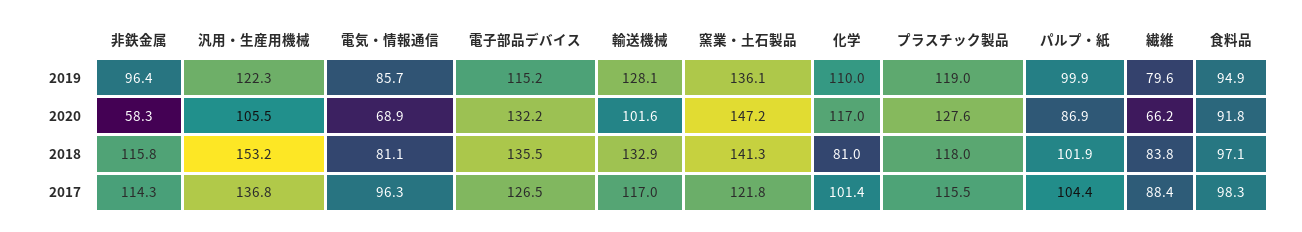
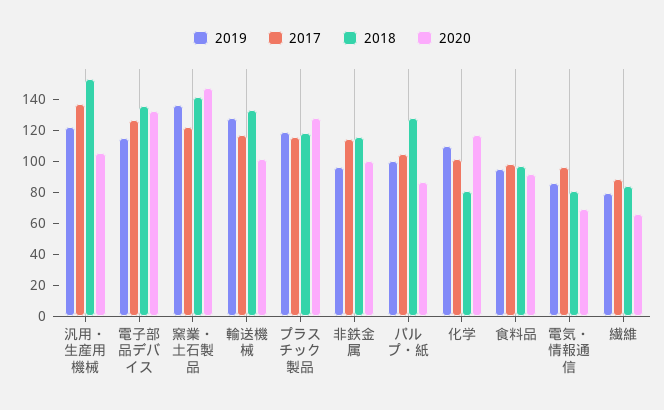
2020, 非鉄金属: 58.3 -> 100
2018, パルプ・紙: 101.9 -> 130

